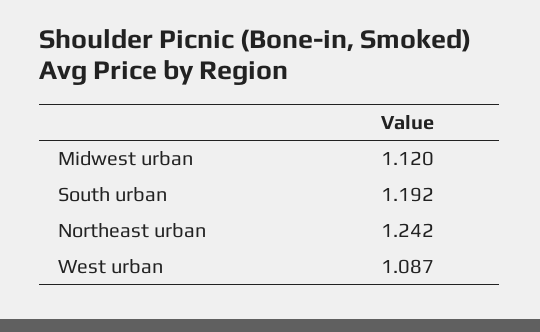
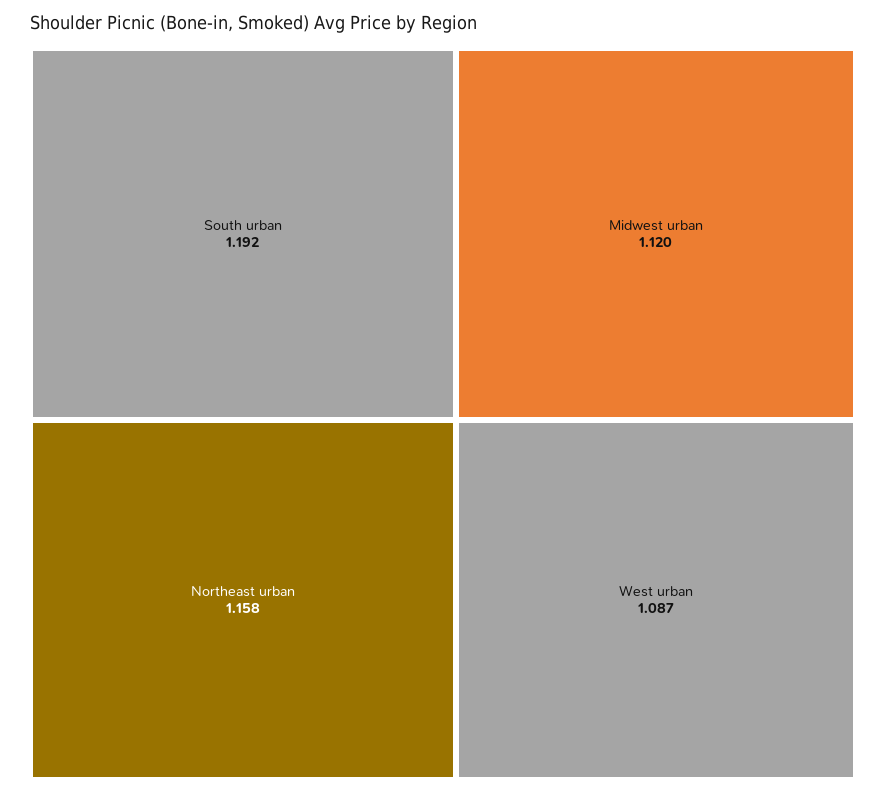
Northeast urban: 1.242 -> 1.158

